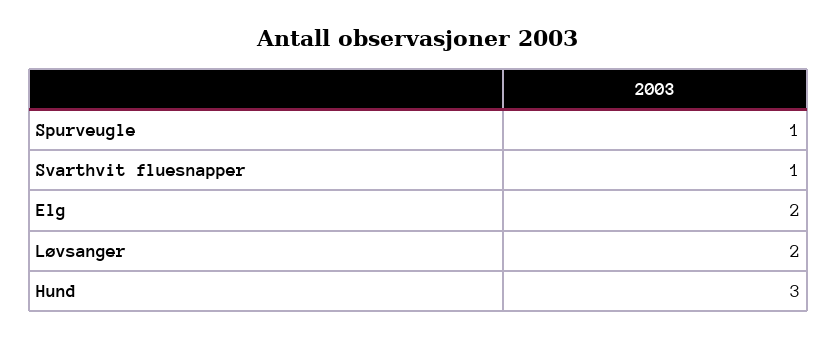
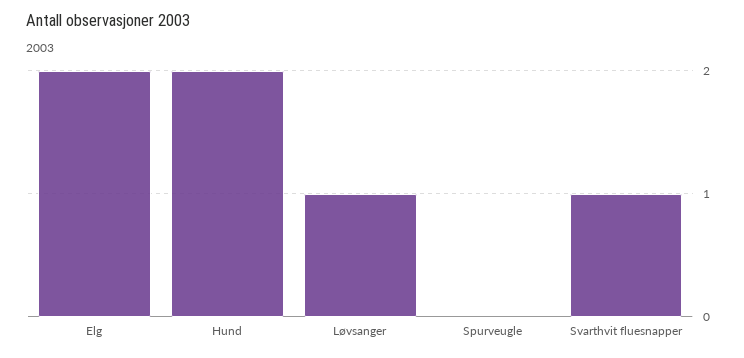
Spurveugle: 1 -> 0
Løvsanger: 2 -> 1
Hund: 3 -> 2

